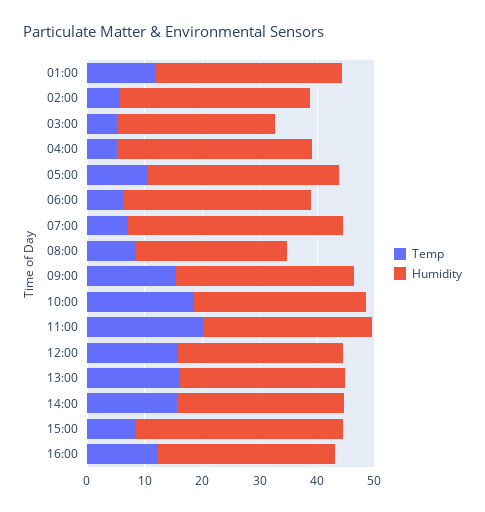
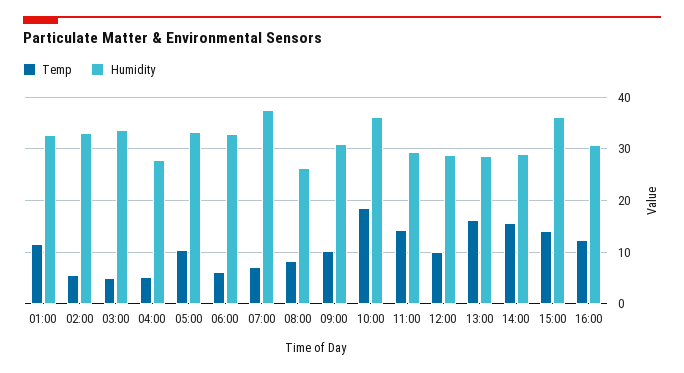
Humidity, 03:00: 28 -> 34
Humidity, 04:00: 34 -> 28
Temp, 09:00: 16 -> 10
Humidity, 10:00: 30 -> 36
Temp, 11:00: 20 -> 14
Temp, 12:00: 16 -> 10
Temp, 15:00: 8 -> 14

